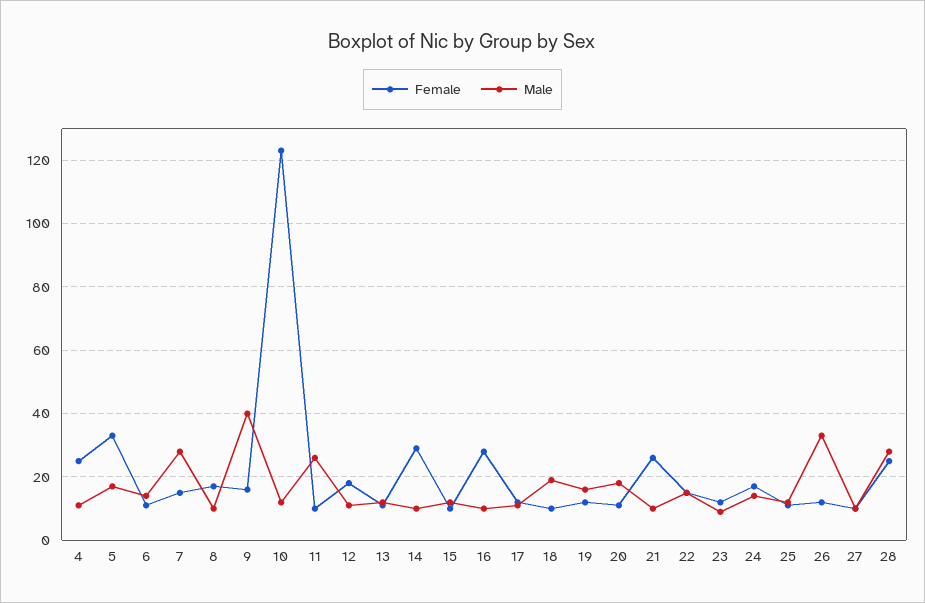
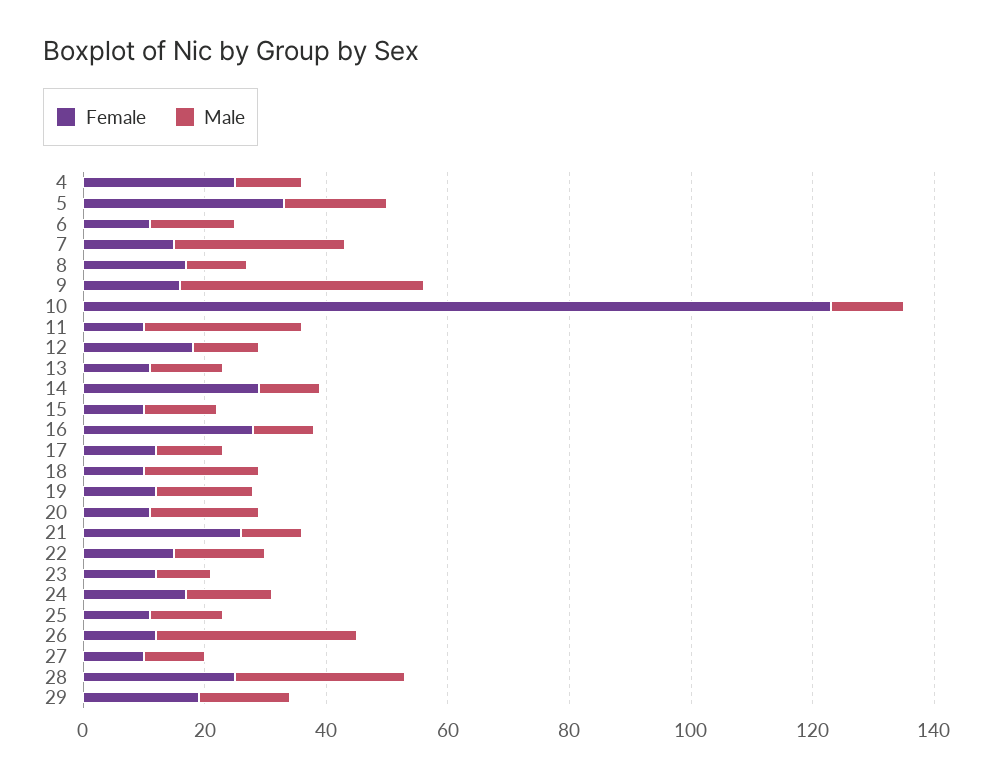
Female, 29: none -> 20
Male, 29: none -> 15

